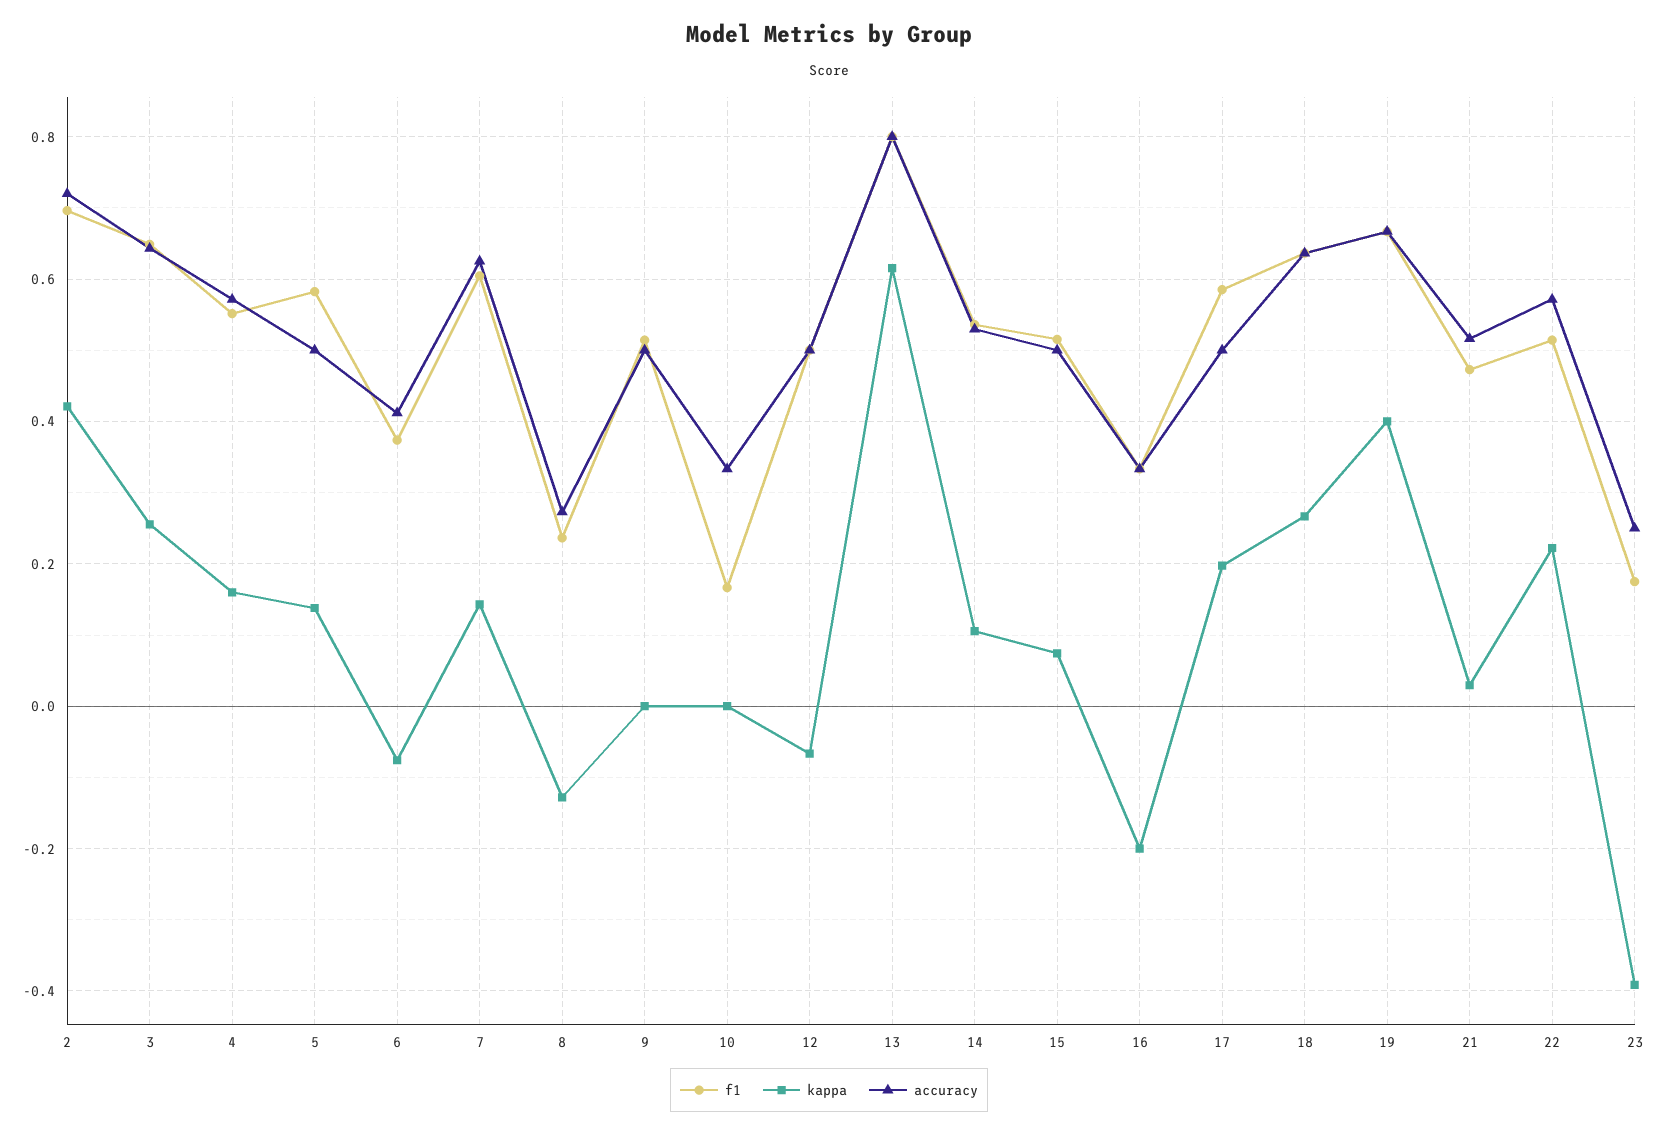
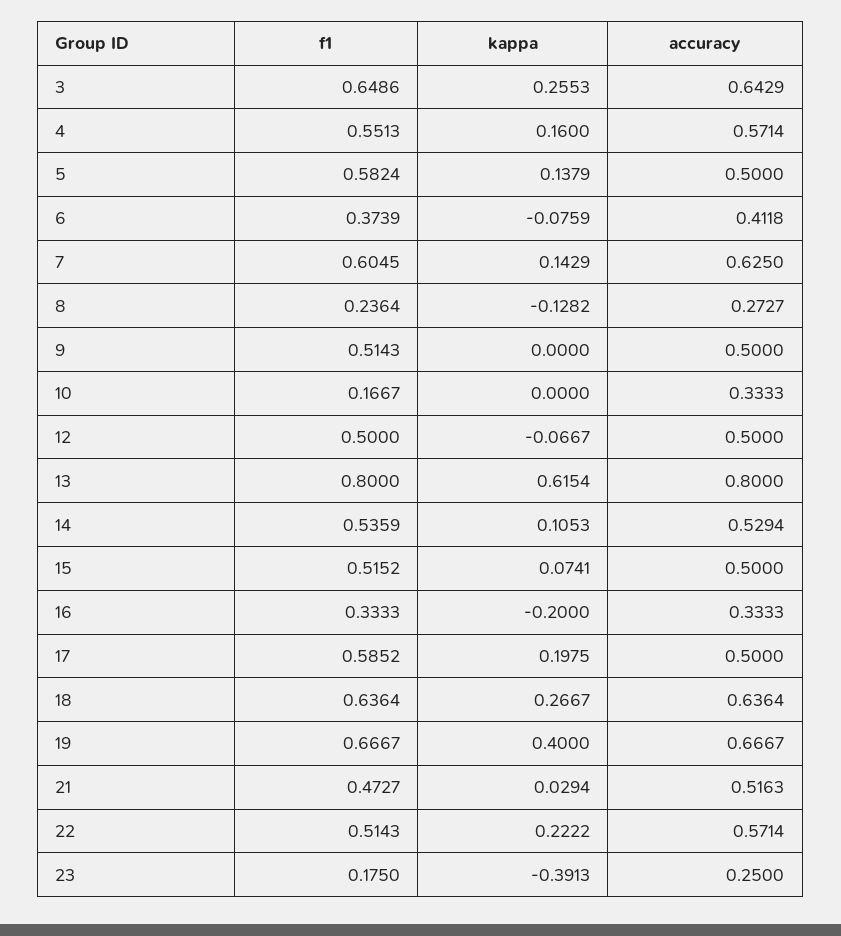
f1, 2: 0.7 -> none
kappa, 2: 0.42 -> none
accuracy, 2: 0.72 -> none

